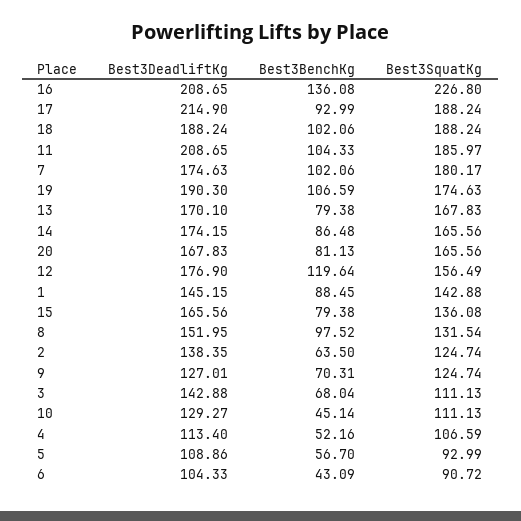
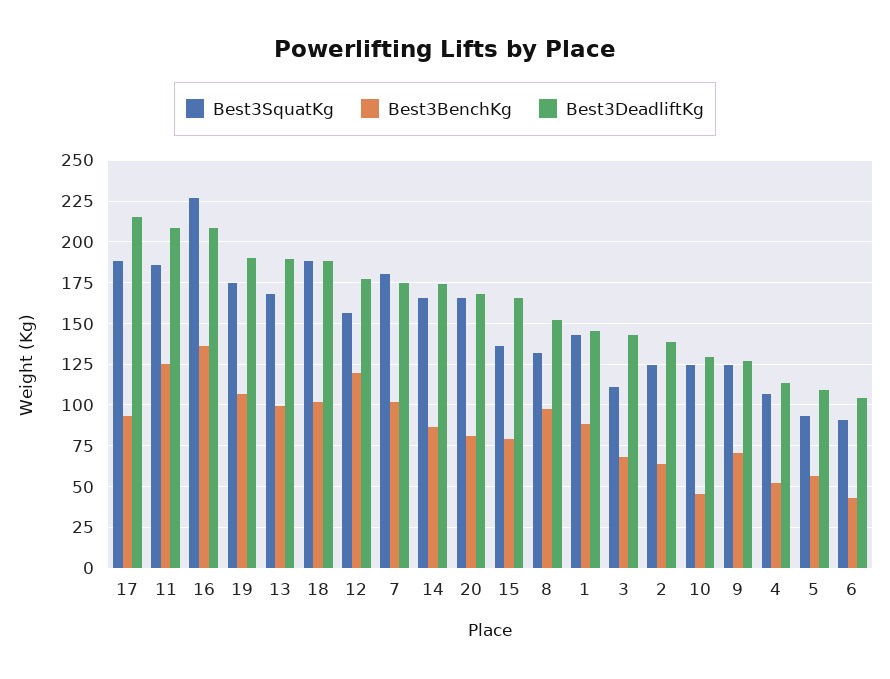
Best3BenchKg, 11: 104.33 -> 125
Best3DeadliftKg, 13: 170.1 -> 190
Best3BenchKg, 13: 79.38 -> 100
Best3SquatKg, 10: 111.13 -> 125

